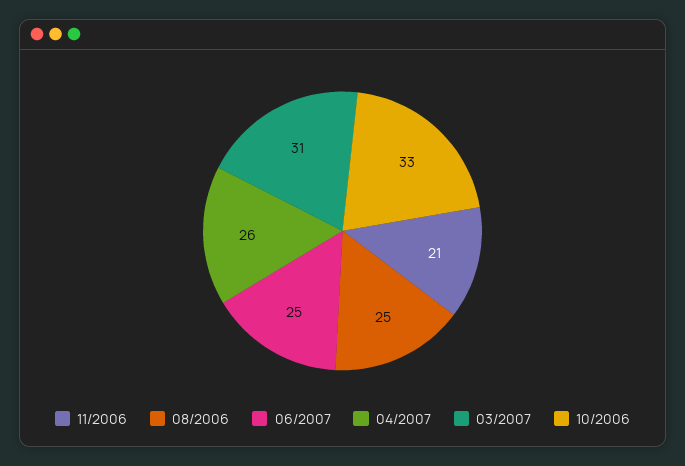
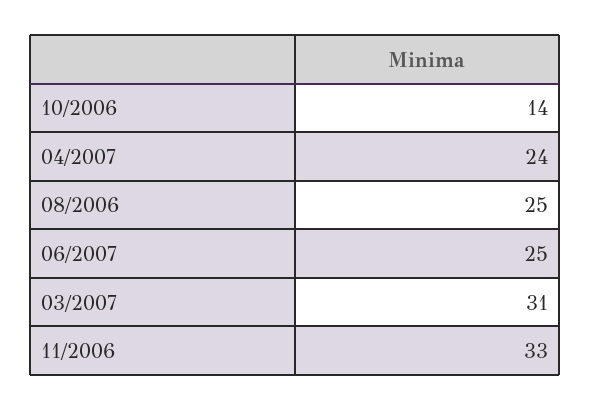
11/2006: 21 -> 33
04/2007: 26 -> 24
10/2006: 33 -> 14

